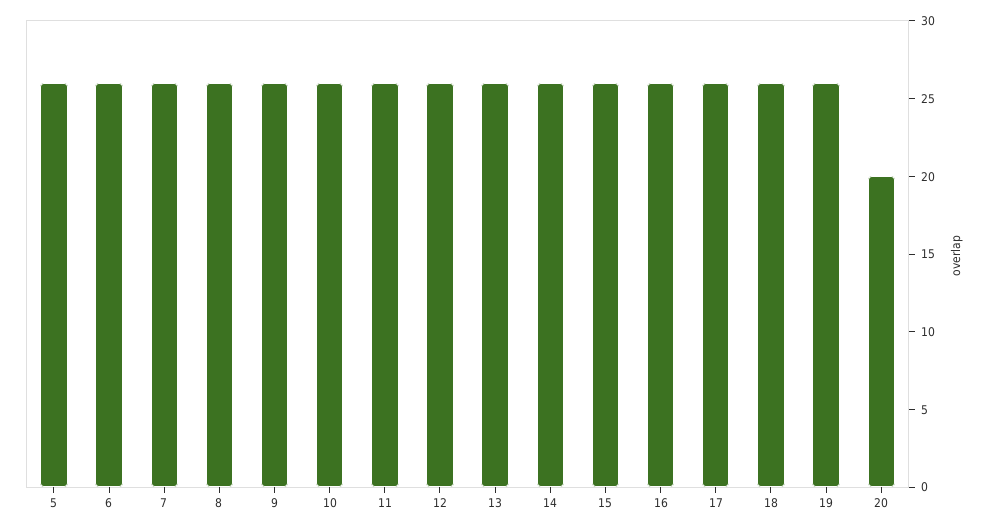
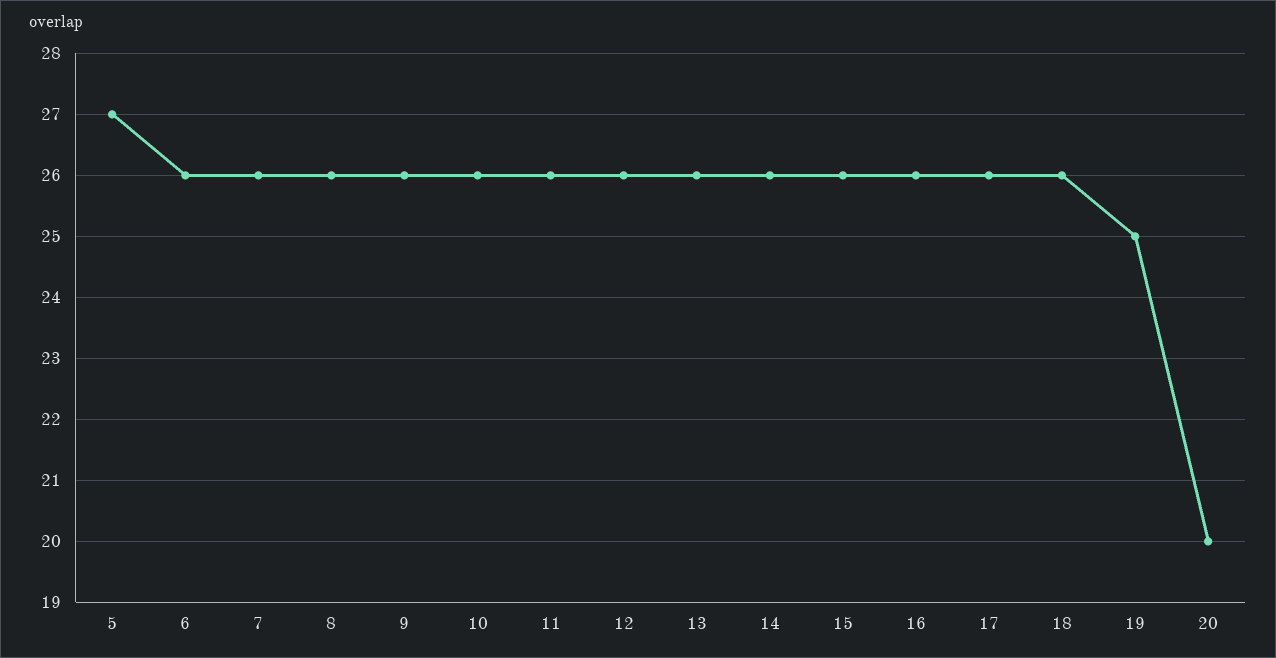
5: 26 -> 27
19: 26 -> 25

